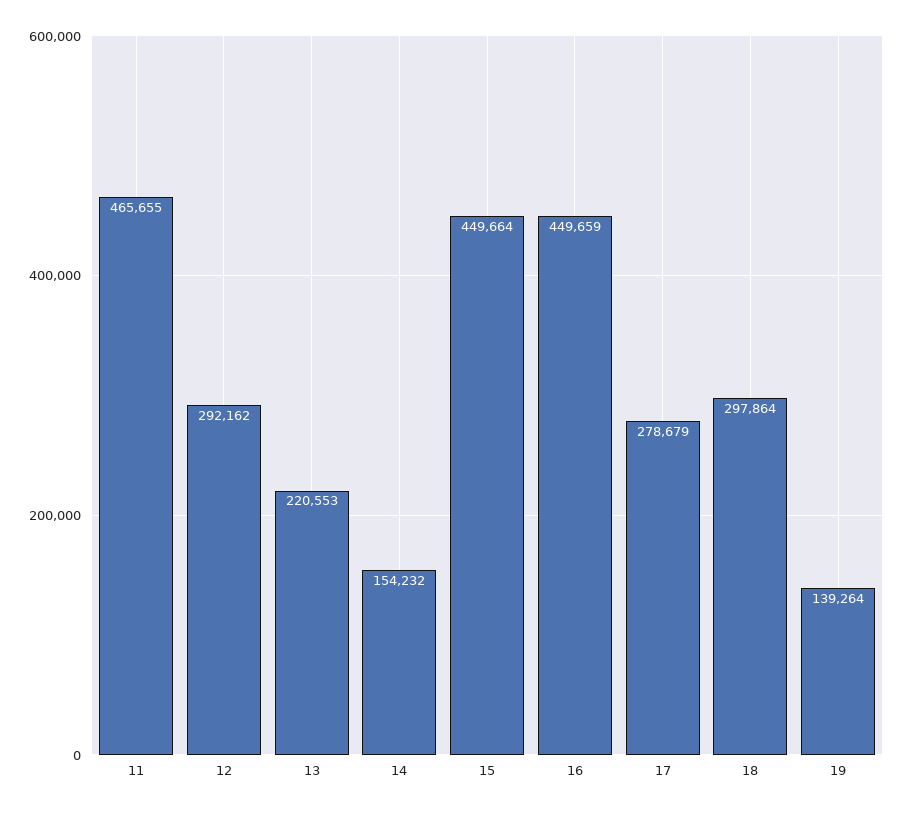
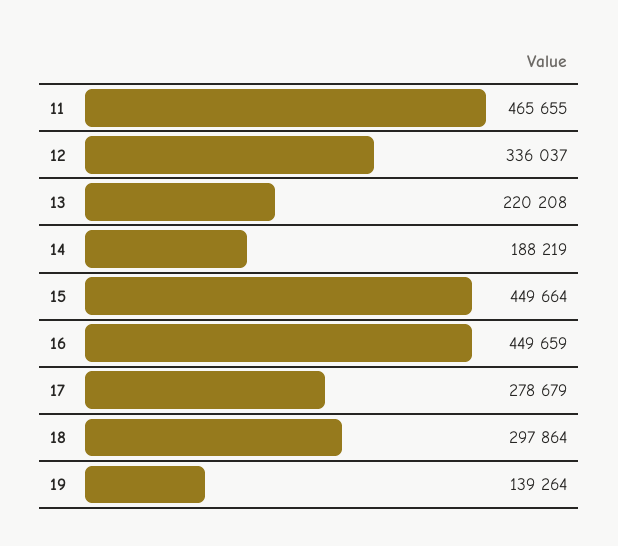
12: 292162 -> 336037
13: 220553 -> 220208
14: 154232 -> 188219

